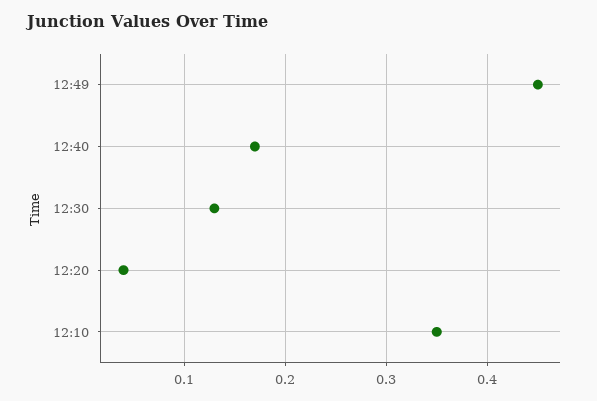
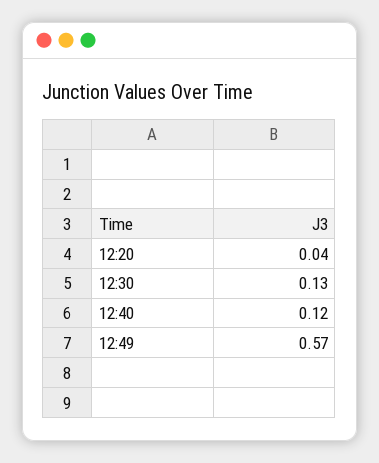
12:49: 0.45 -> 0.57
12:40: 0.17 -> 0.12
12:10: 0.35 -> none

